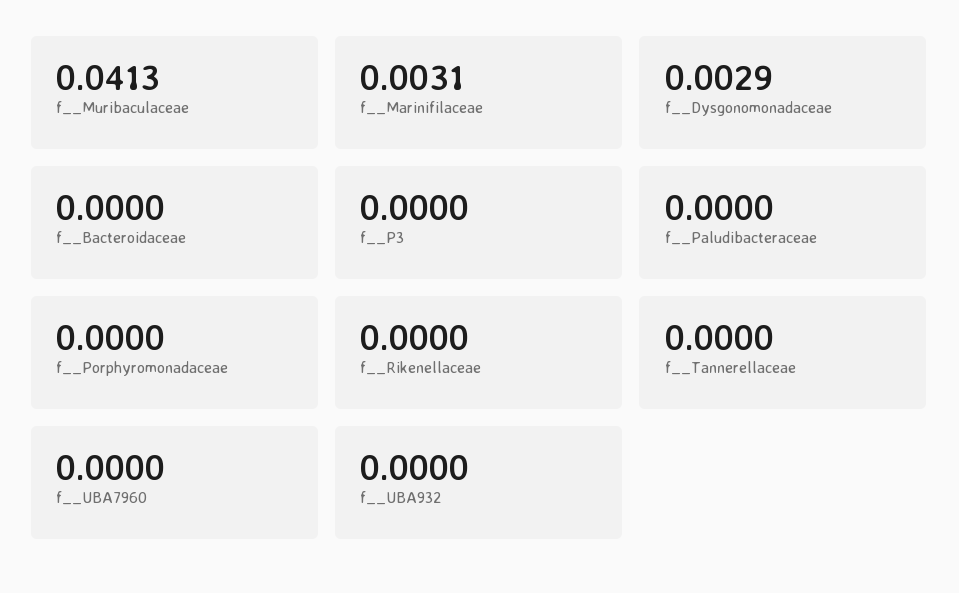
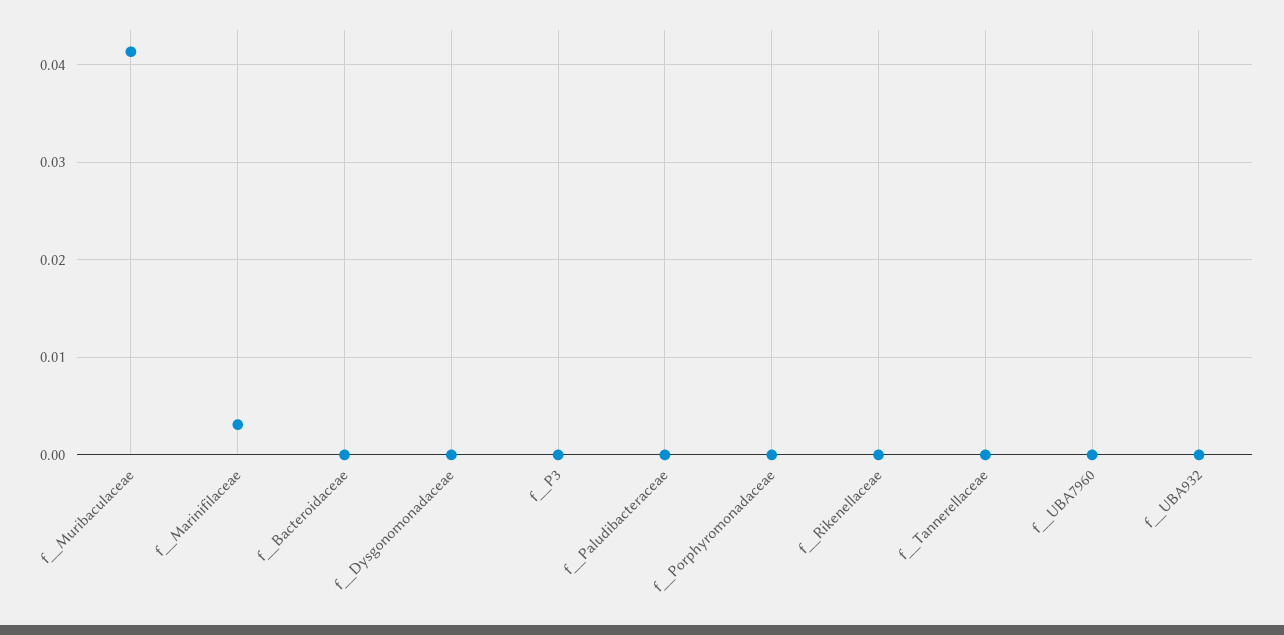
f__Dysgonomonadaceae: 0.0029 -> 0

